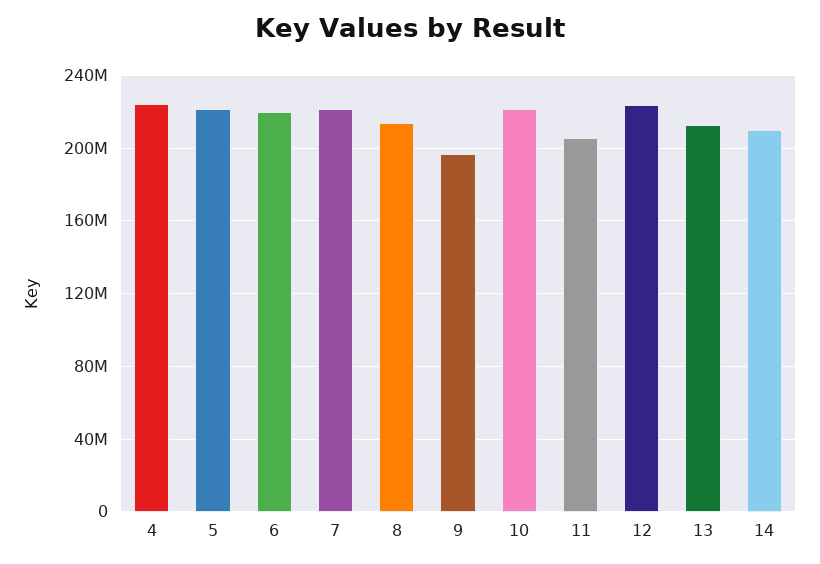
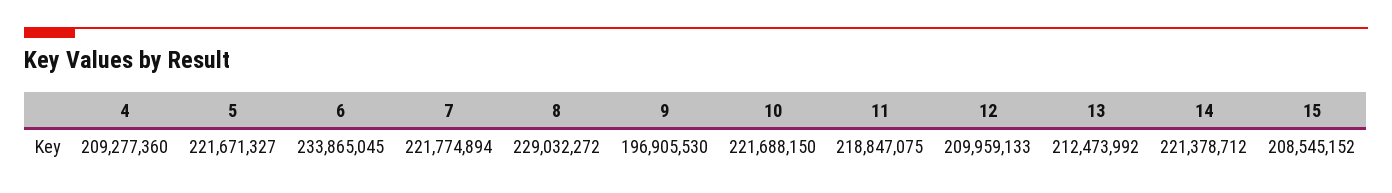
4: 225000000 -> 209277360
6: 220000000 -> 233865045
8: 215000000 -> 229032272
11: 205000000 -> 218847075
12: 225000000 -> 209959133
14: 210000000 -> 221378712
15: none -> 208545152

